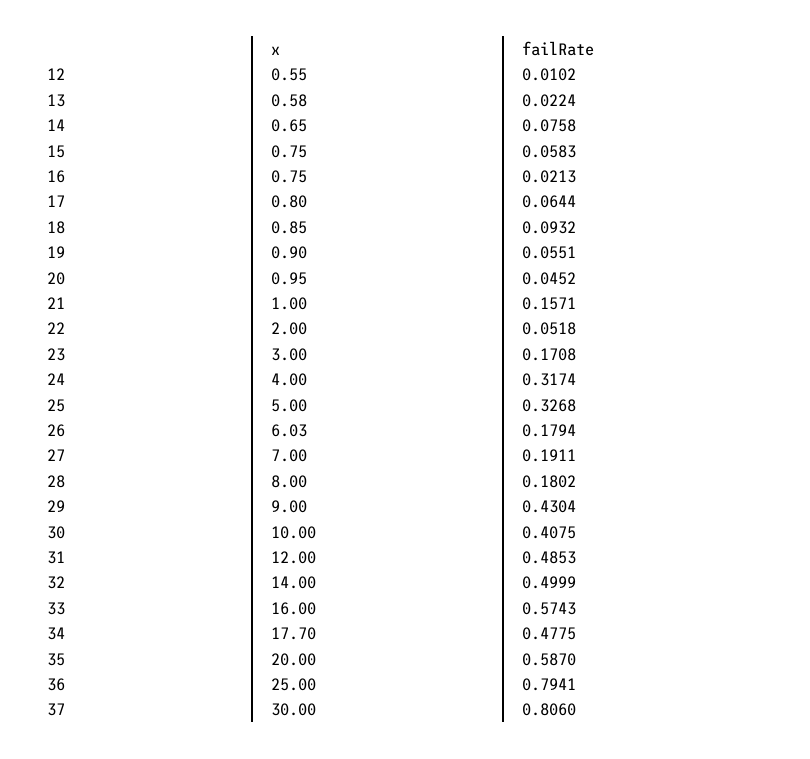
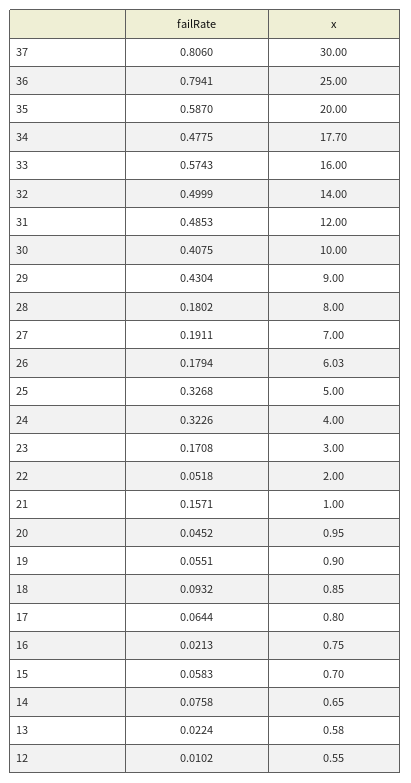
x, 15: 0.75 -> 0.7
failRate, 24: 0.3174 -> 0.3226

